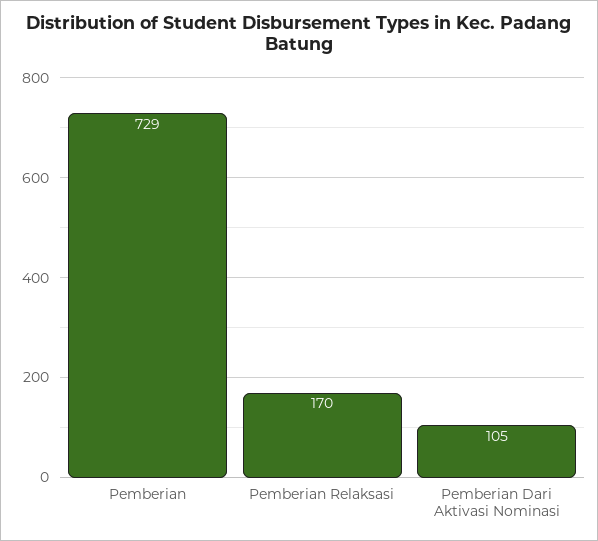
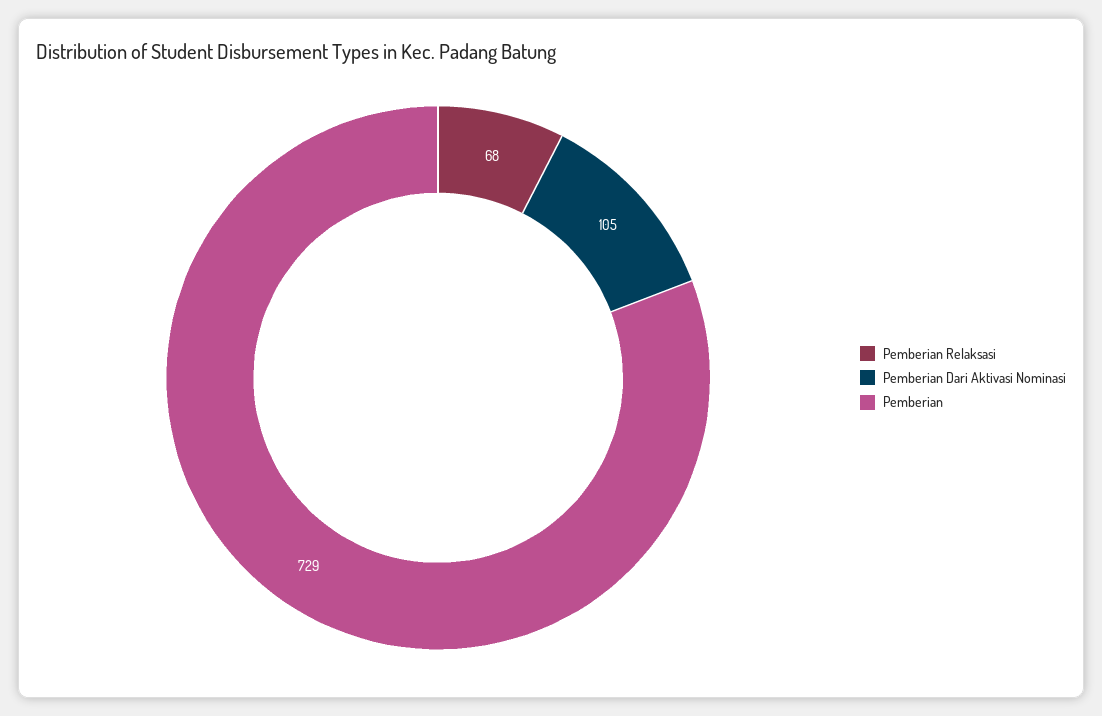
Pemberian Relaksasi: 170 -> 68

